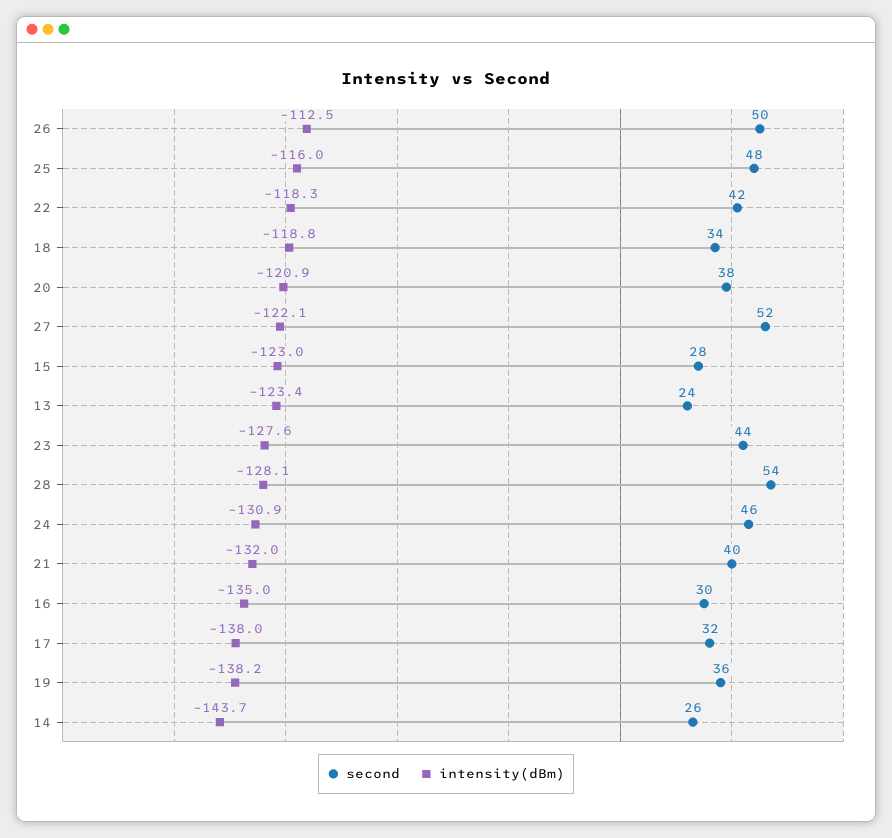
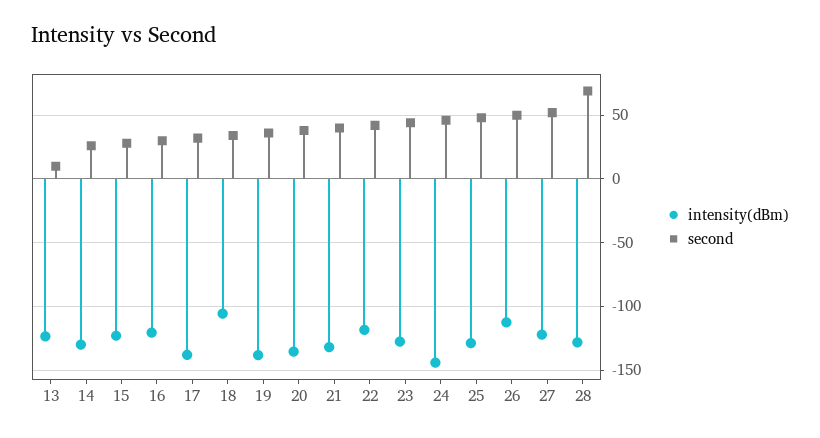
intensity(dBm), 25: -116 -> -130
intensity(dBm), 18: -118.8 -> -105
intensity(dBm), 20: -120.9 -> -135
second, 13: 24 -> 10
second, 28: 54 -> 70
intensity(dBm), 24: -130.9 -> -145
intensity(dBm), 16: -135 -> -120
intensity(dBm), 14: -143.7 -> -130

